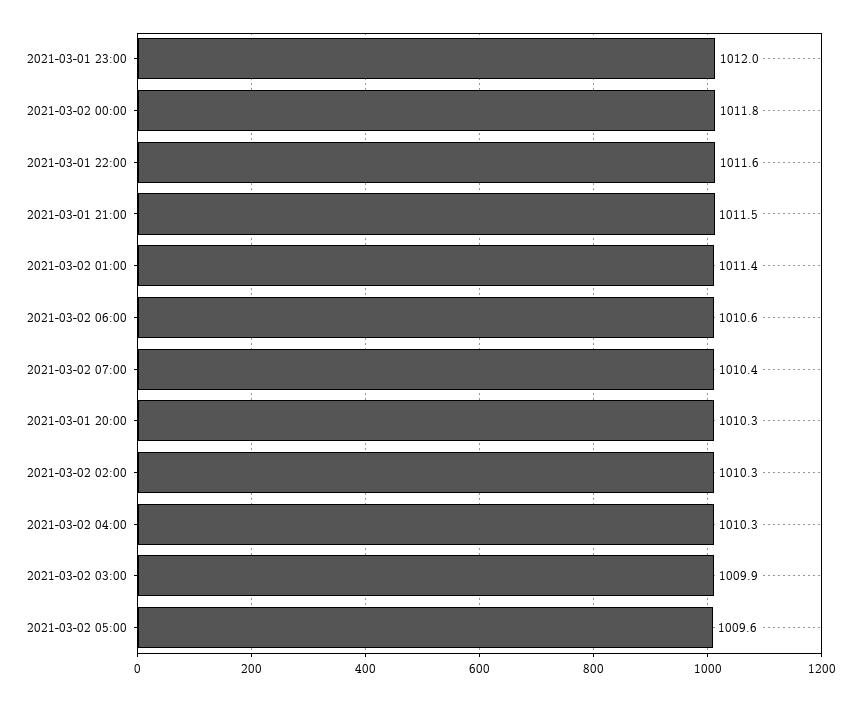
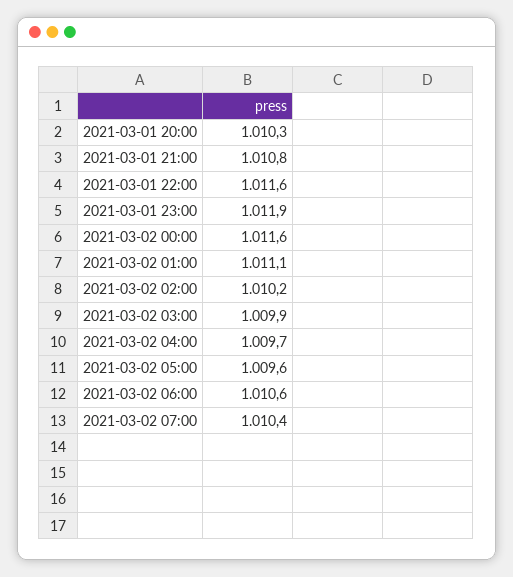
2021-03-01 23:00: 1012 -> 1011.9
2021-03-02 00:00: 1011.8 -> 1011.6
2021-03-01 21:00: 1011.5 -> 1010.8
2021-03-02 01:00: 1011.4 -> 1011.1
2021-03-02 02:00: 1010.3 -> 1010.2
2021-03-02 04:00: 1010.3 -> 1009.7

